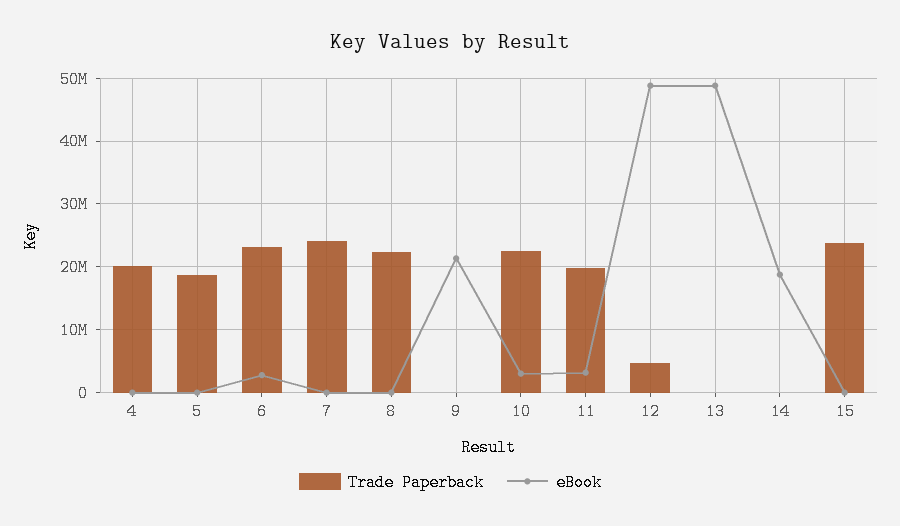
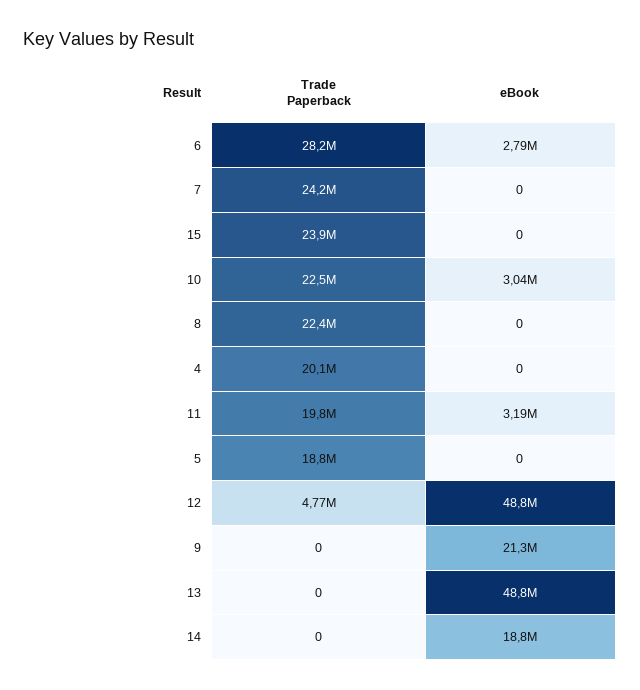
Trade Paperback, 6: 23000000 -> 28200000

